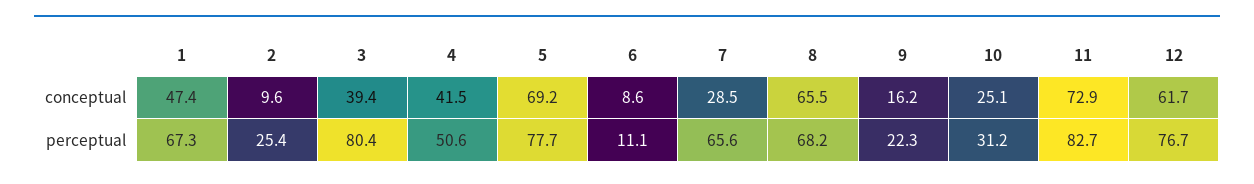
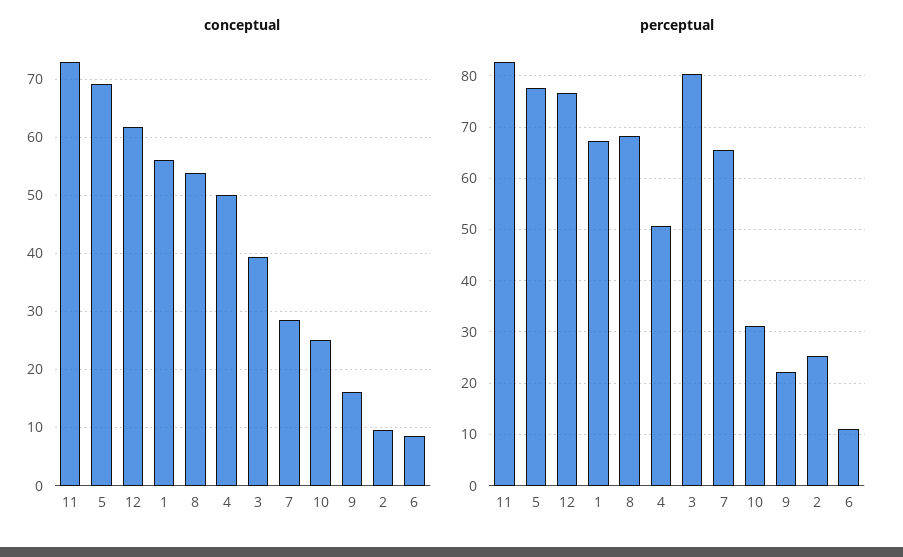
conceptual, 1: 47.4 -> 56
conceptual, 4: 41.5 -> 50
conceptual, 8: 65.5 -> 54

